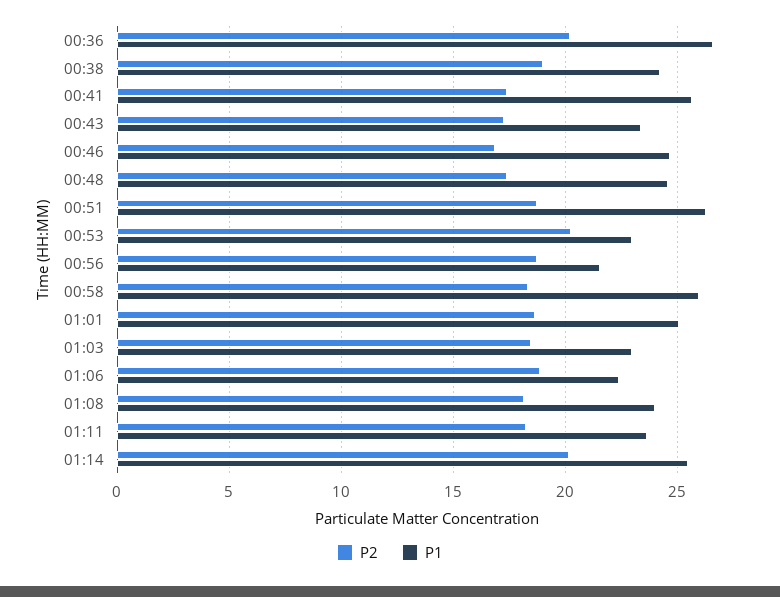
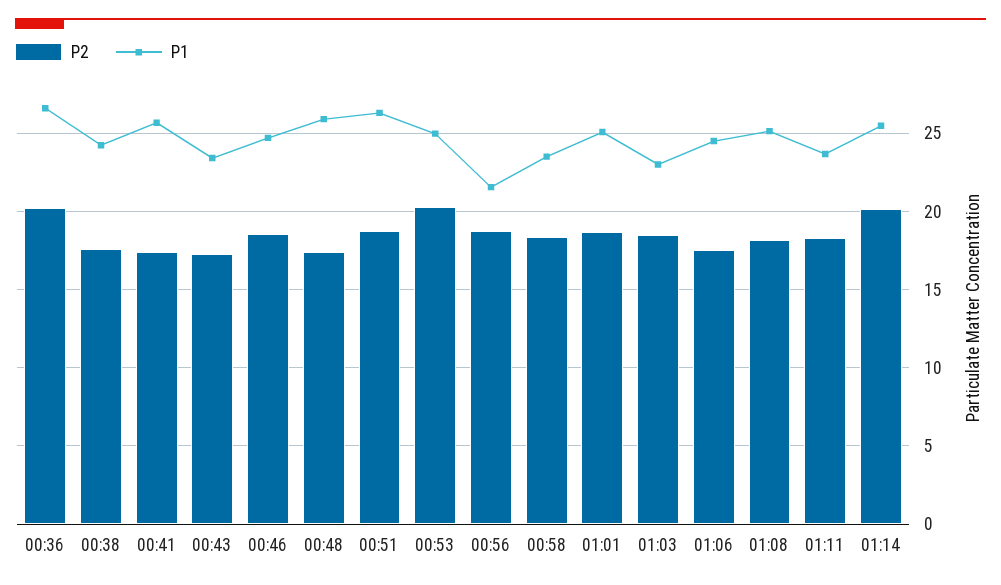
P2, 00:38: 19 -> 17.5
P2, 00:46: 17 -> 18.5
P1, 00:48: 24.5 -> 26
P1, 00:53: 23 -> 25
P1, 00:58: 26 -> 23.5
P2, 01:06: 19 -> 17.5
P1, 01:06: 22.5 -> 24.5
P1, 01:08: 24 -> 25

